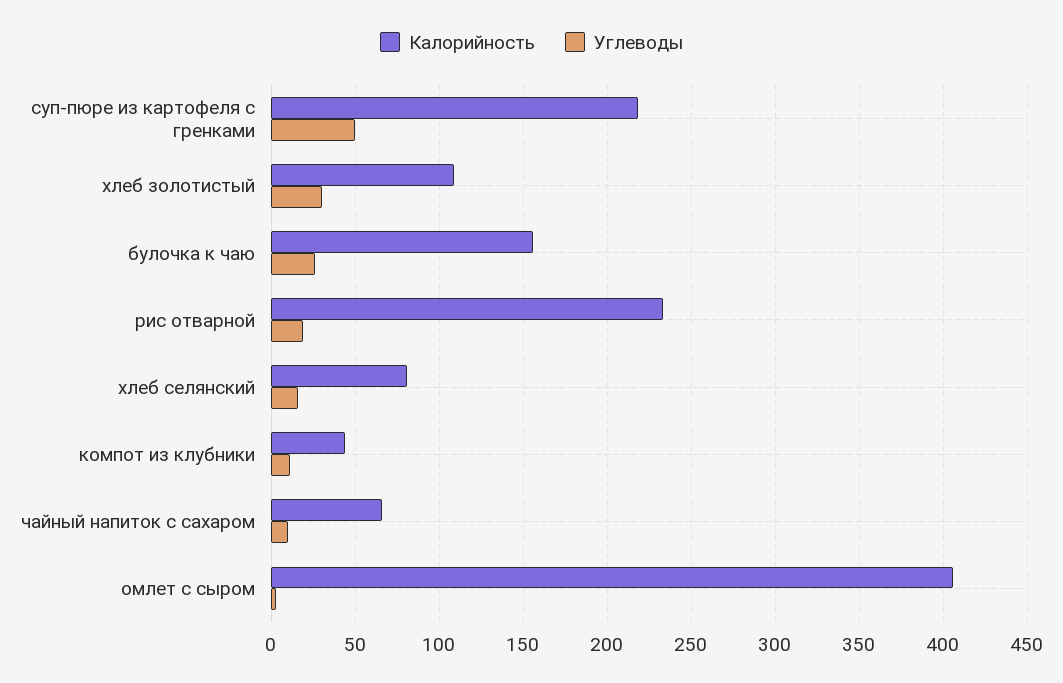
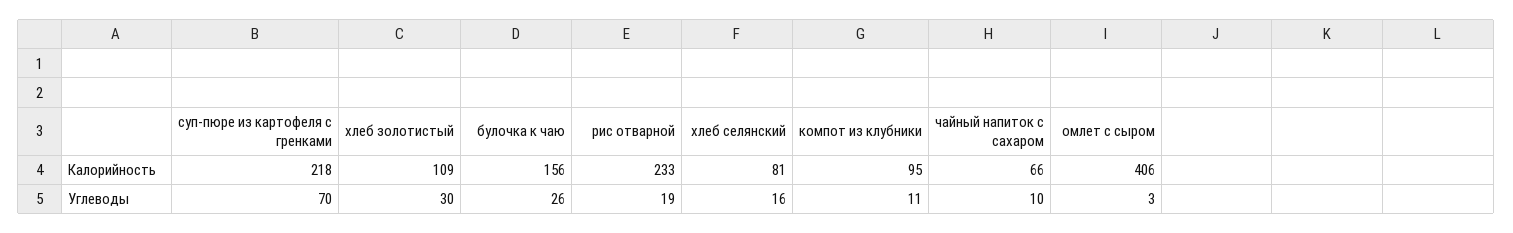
Углеводы, суп-пюре из картофеля с гренками: 50 -> 70
Калорийность, компот из клубники: 45 -> 95

